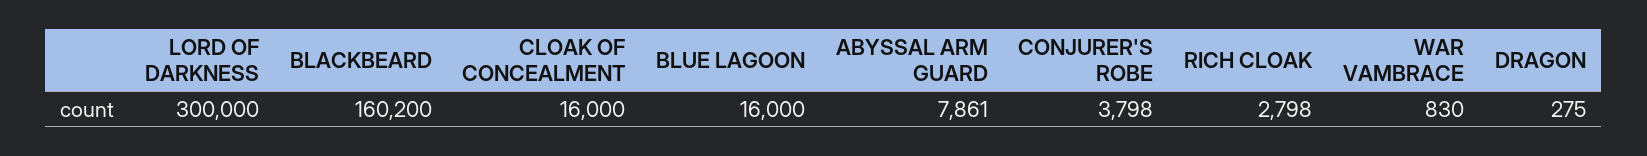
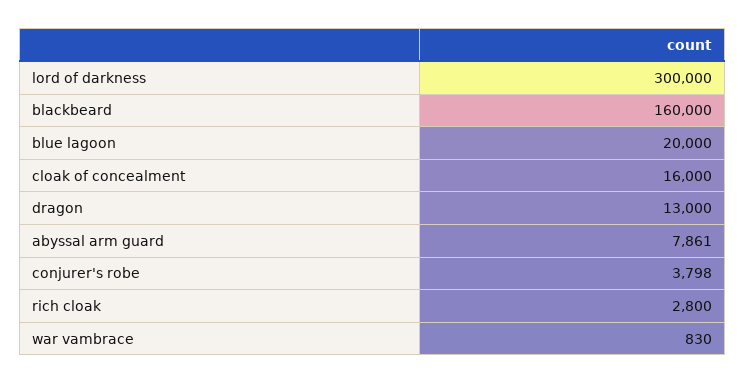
BLACKBEARD: 160200 -> 160000
BLUE LAGOON: 16000 -> 20000
RICH CLOAK: 2798 -> 2800
DRAGON: 275 -> 13000

